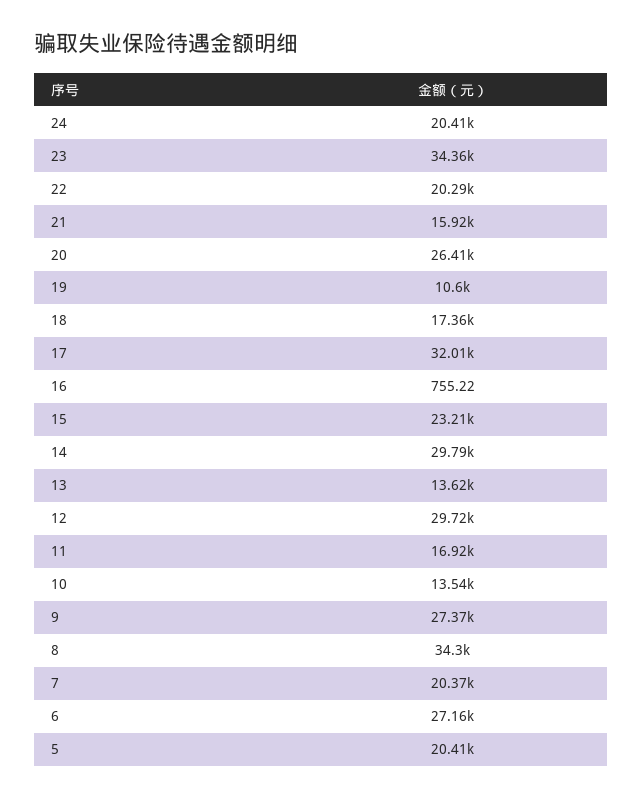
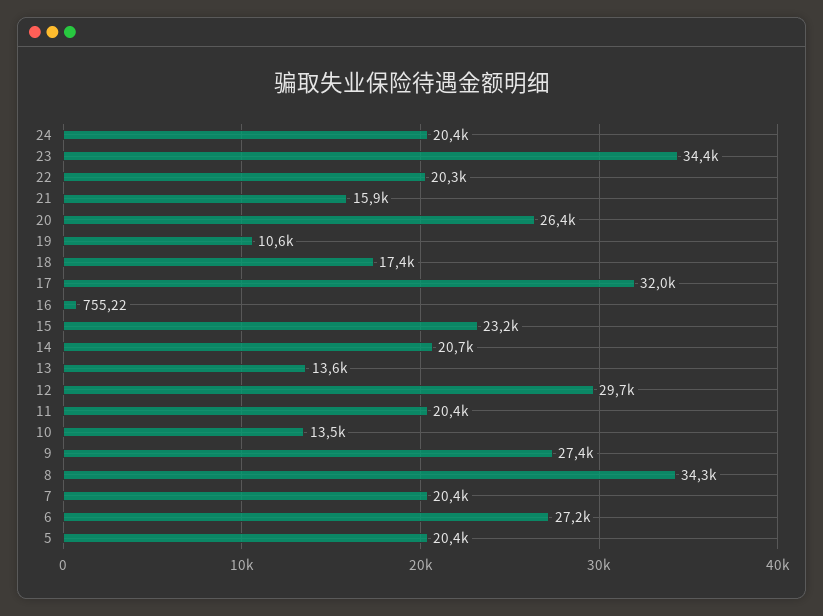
14: 29790 -> 20700
11: 16920 -> 20400

